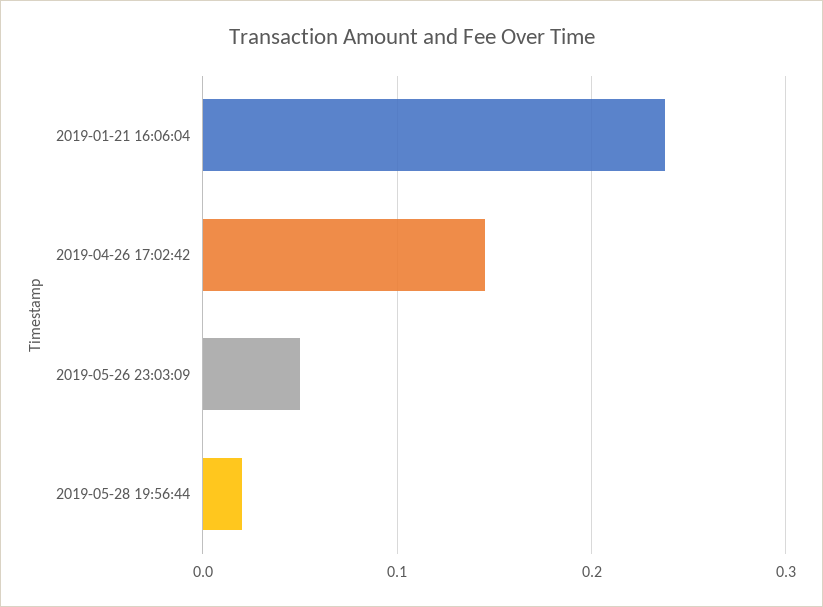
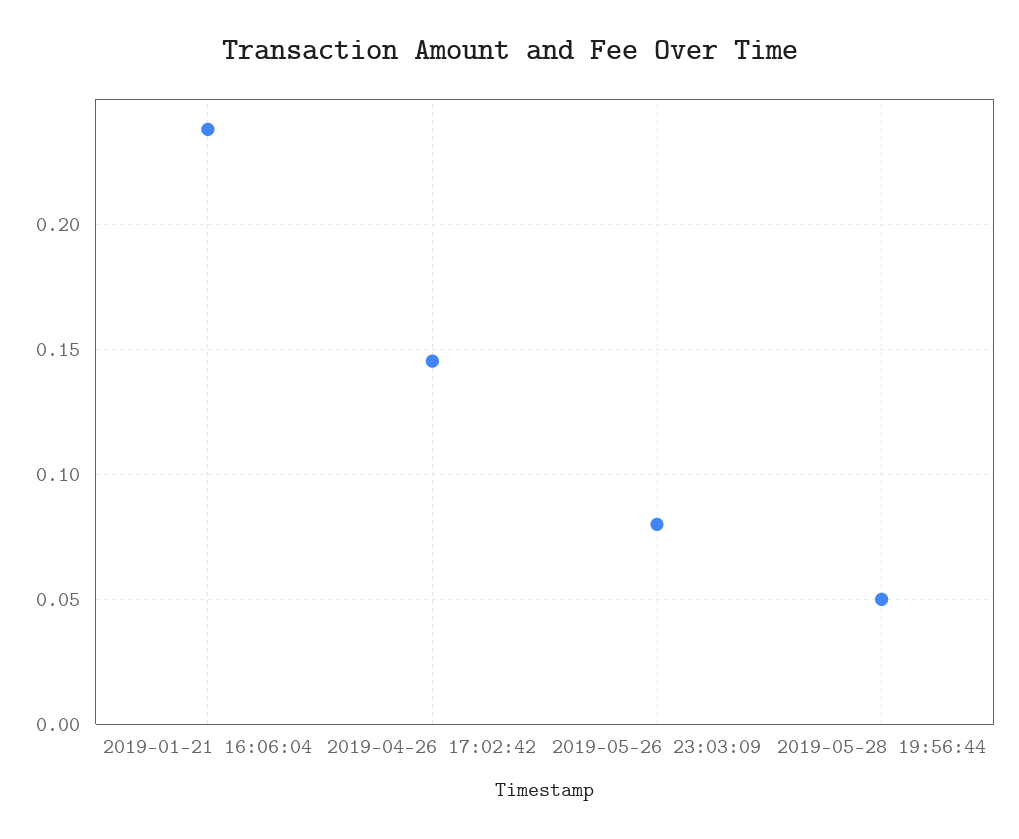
2019-05-26 23:03:09: 0.05 -> 0.08
2019-05-28 19:56:44: 0.02 -> 0.05

